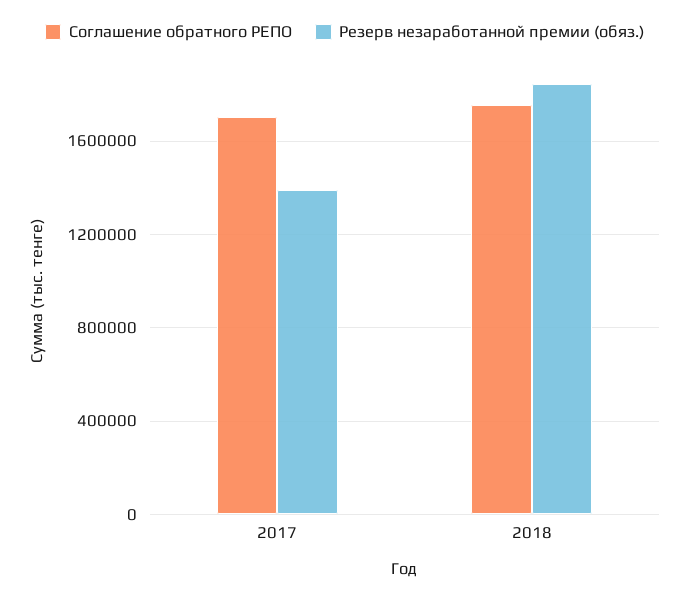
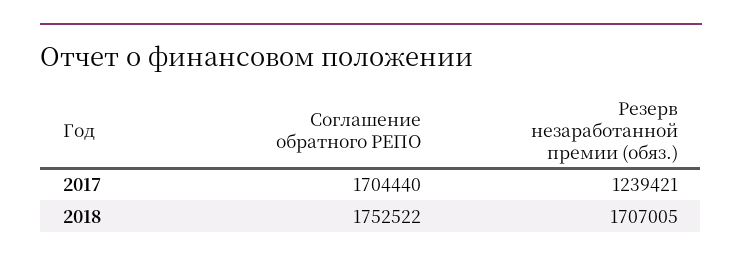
Резерв незаработанной премии (обяз.), 2017: 1400000 -> 1239421
Резерв незаработанной премии (обяз.), 2018: 1850000 -> 1707005

